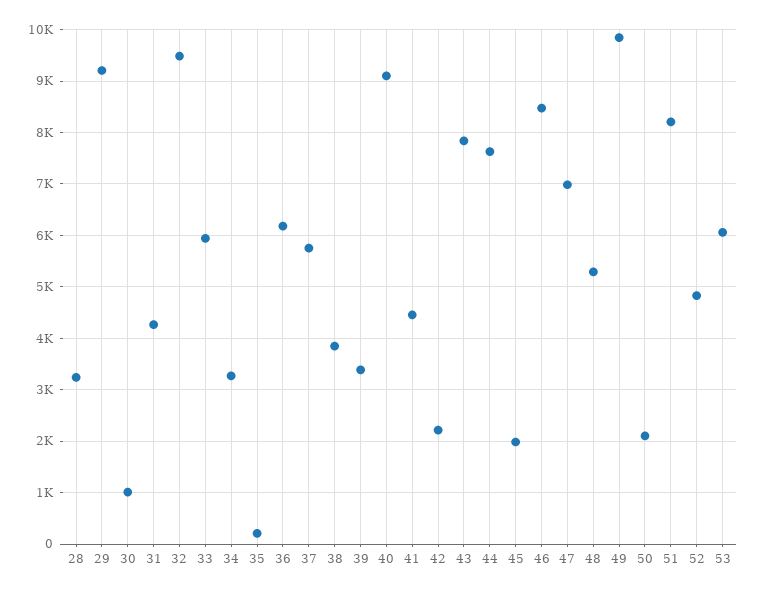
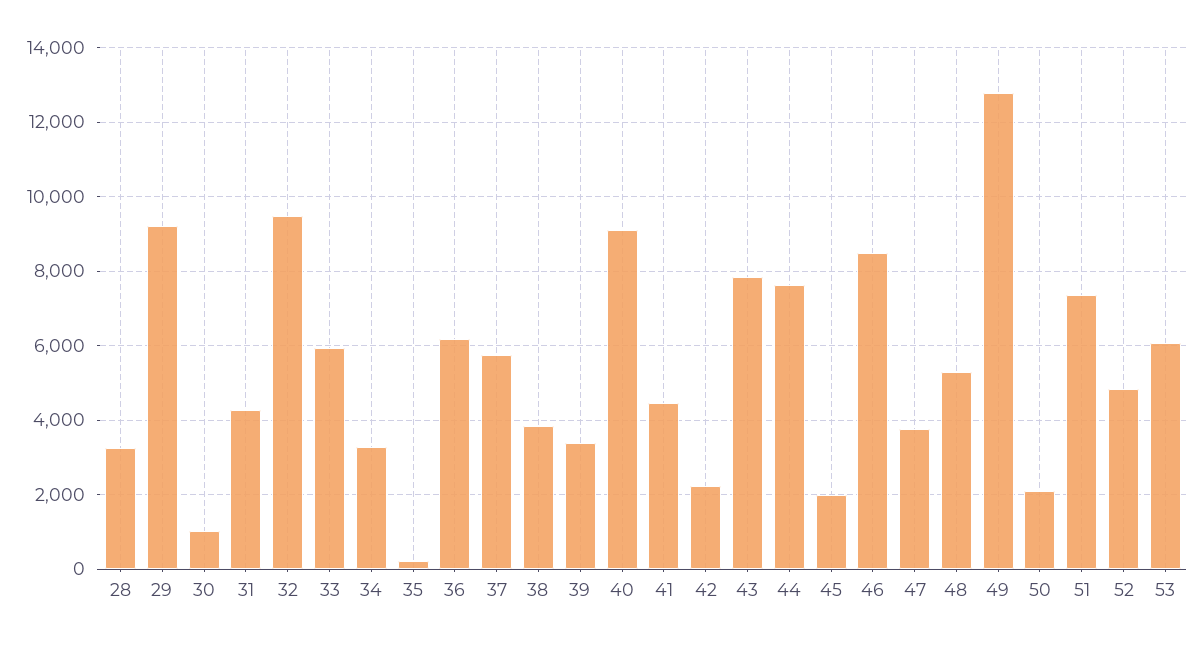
47: 7000 -> 3800
49: 9800 -> 12800
51: 8200 -> 7400

